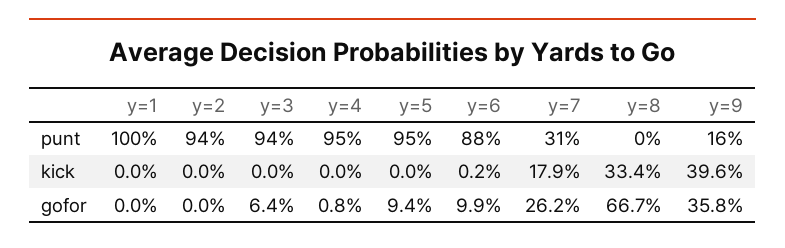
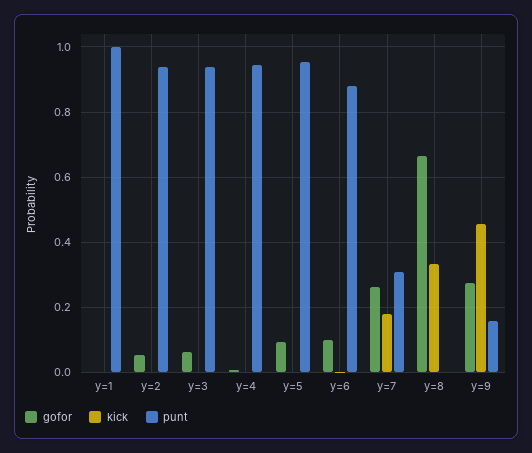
kick, y=9: 0.396 -> 0.46
gofor, y=2: 0 -> 0.06
gofor, y=9: 0.358 -> 0.28

